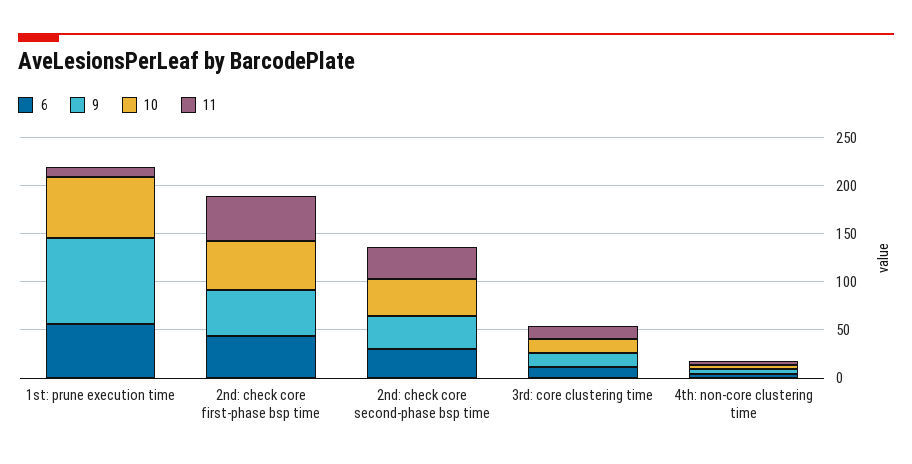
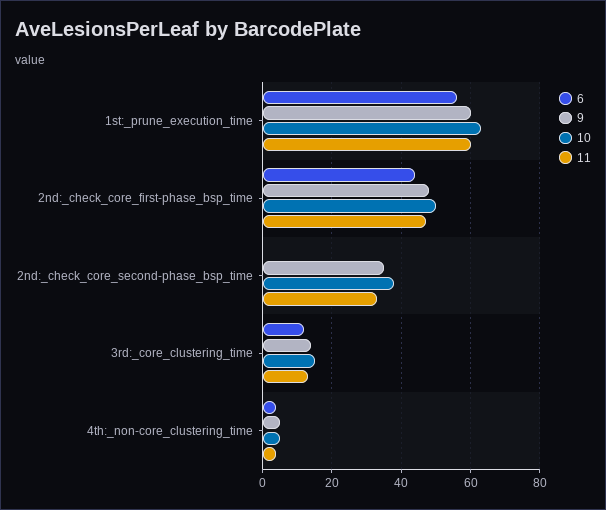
9, 1st: prune execution time: 90 -> 60
11, 1st: prune execution time: 10 -> 60
6, 2nd: check core second-phase bsp time: 30 -> 0

